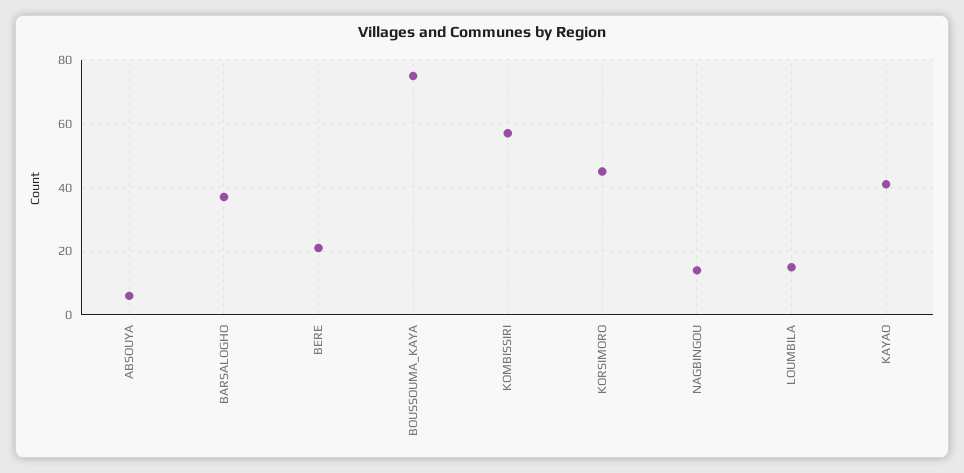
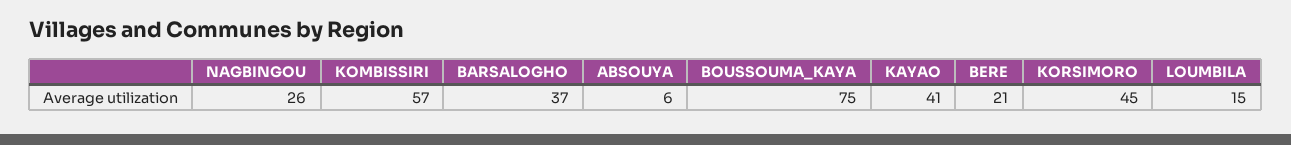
NAGBINGOU: 15 -> 26

